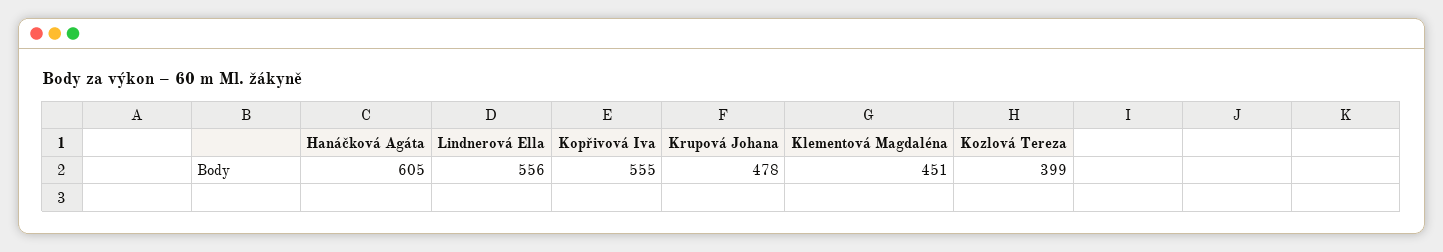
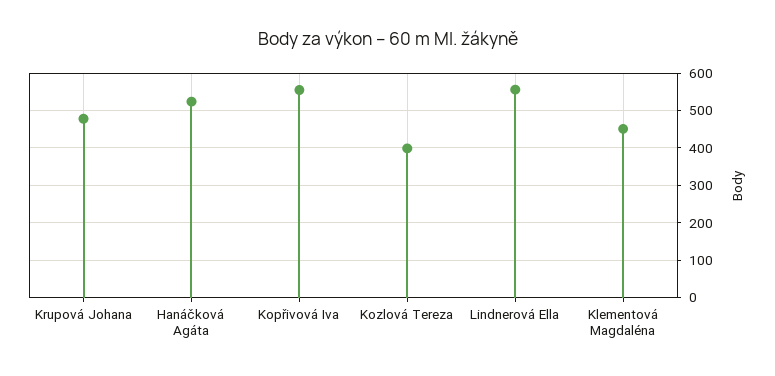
Hanáčková Agáta: 605 -> 520

